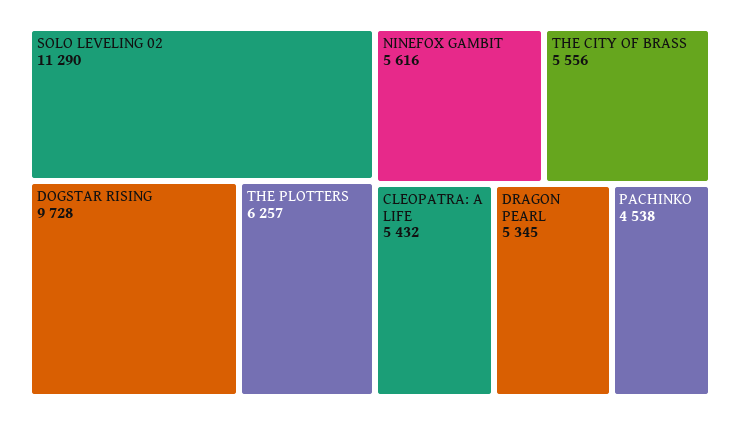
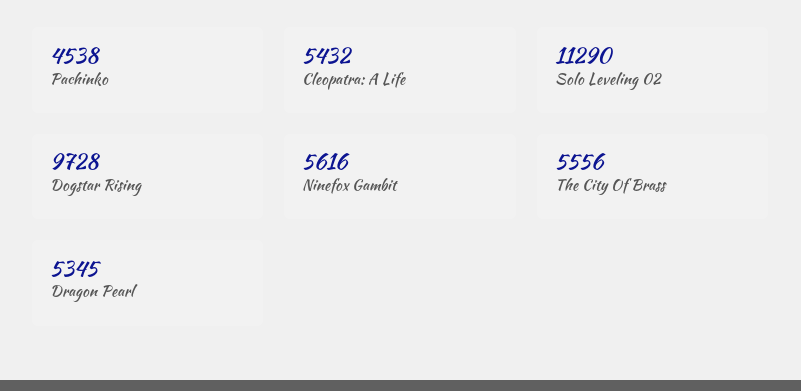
THE PLOTTERS: 6257 -> none

